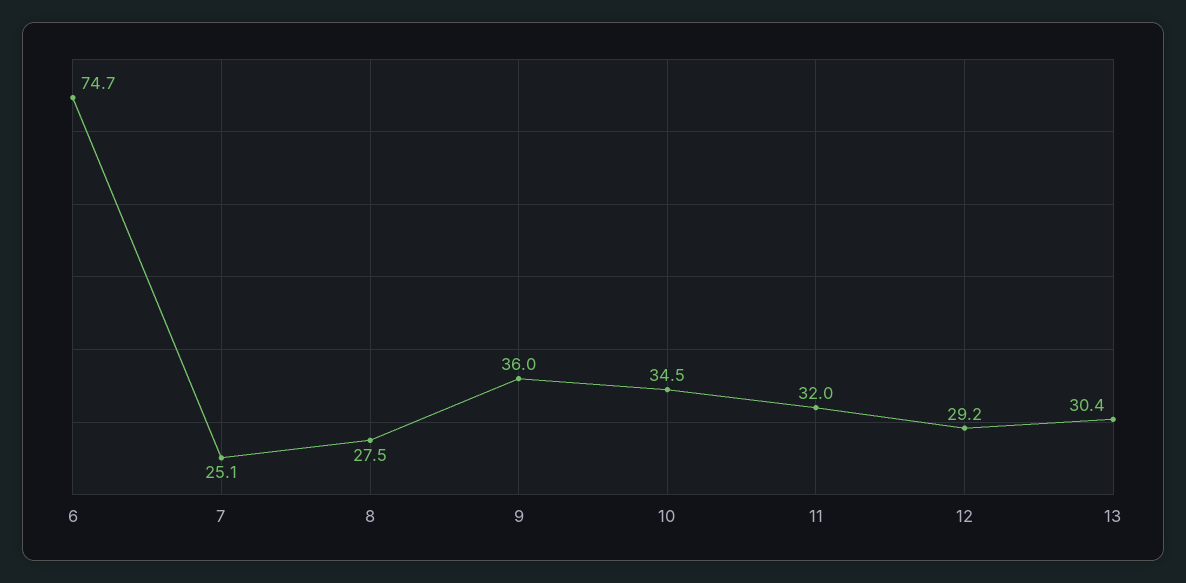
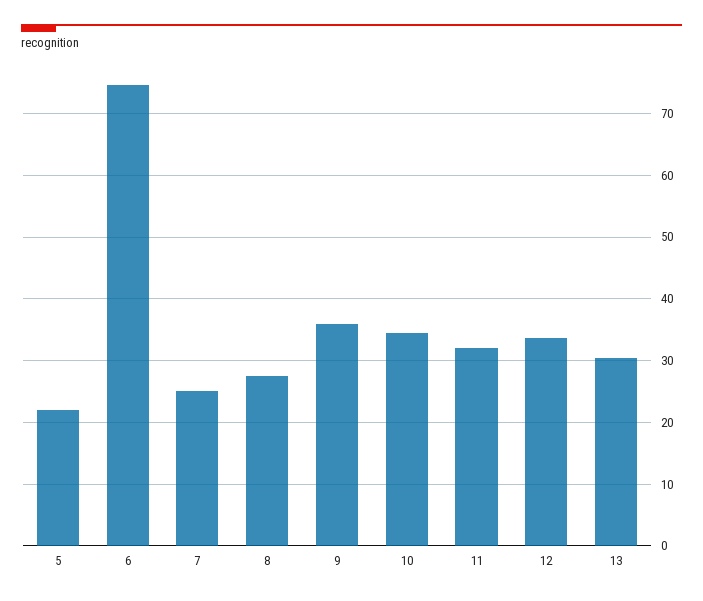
12: 29.2 -> 34
5: none -> 22

